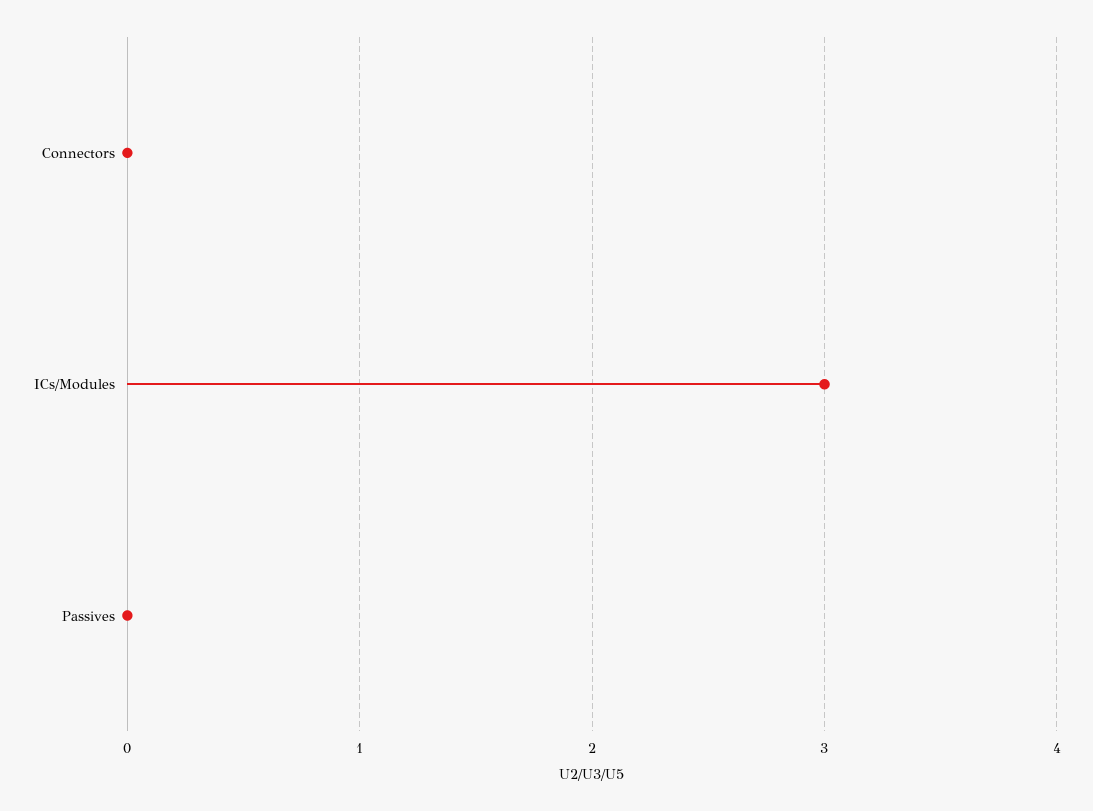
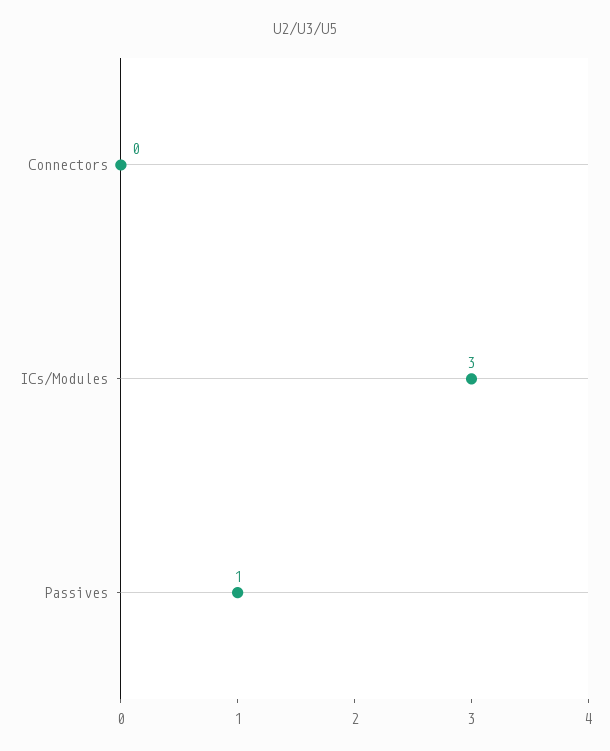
Passives: 0 -> 1

